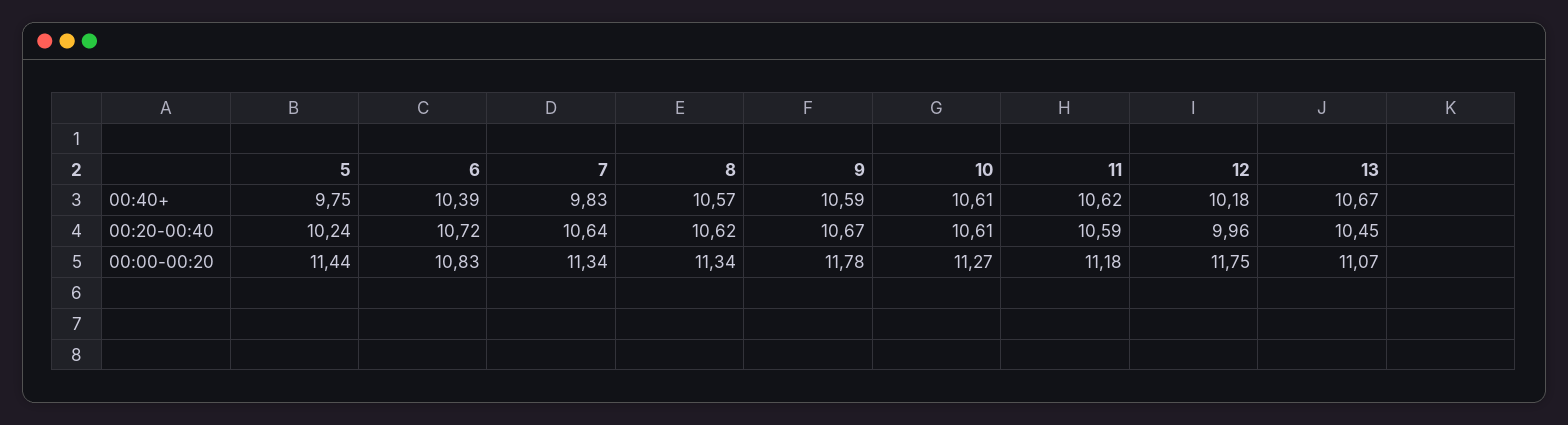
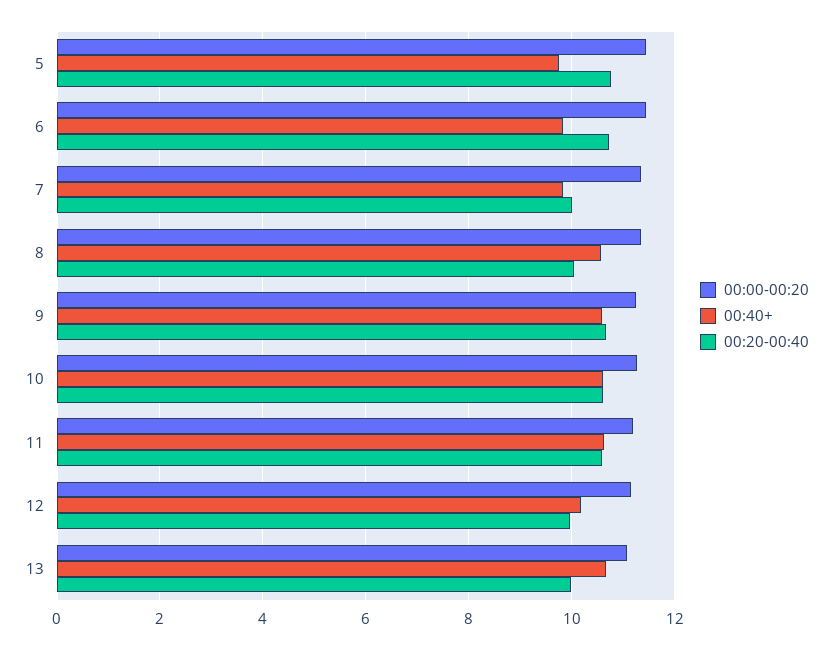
00:40+, 6: 10.39 -> 9.8
00:20-00:40, 5: 10.24 -> 10.8
00:20-00:40, 7: 10.64 -> 10
00:20-00:40, 8: 10.62 -> 10
00:20-00:40, 13: 10.45 -> 10
00:00-00:20, 6: 10.83 -> 11.4
00:00-00:20, 9: 11.78 -> 11.2
00:00-00:20, 12: 11.75 -> 11.2

